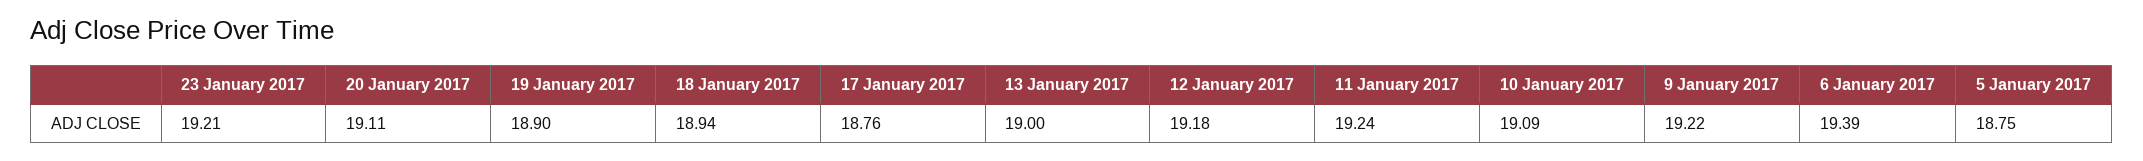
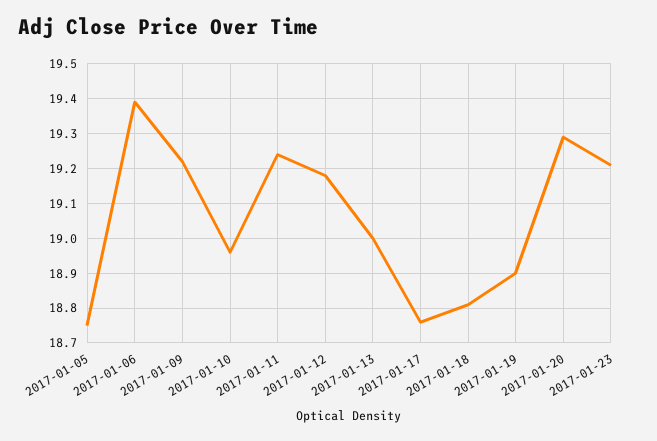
20 January 2017: 19.11 -> 19.3
18 January 2017: 18.94 -> 18.8
10 January 2017: 19.09 -> 18.95

